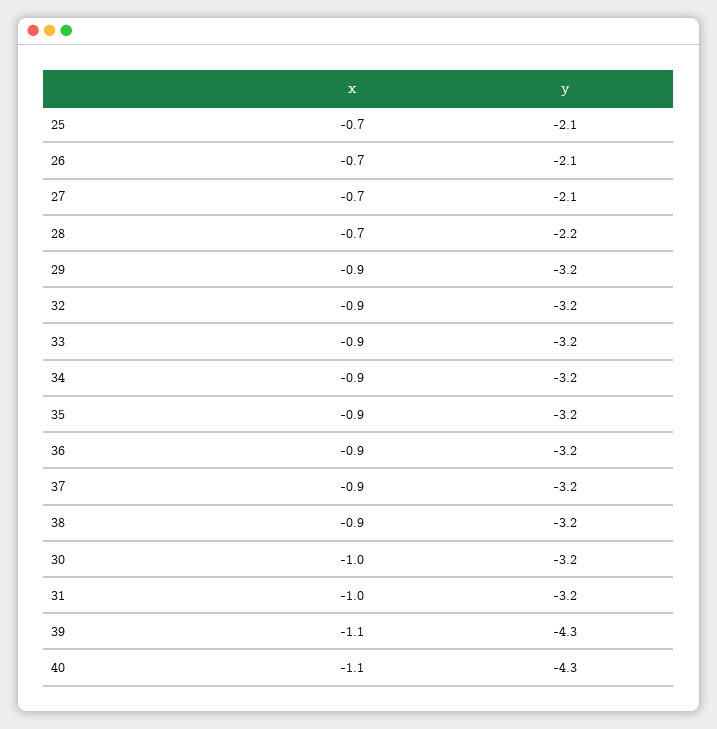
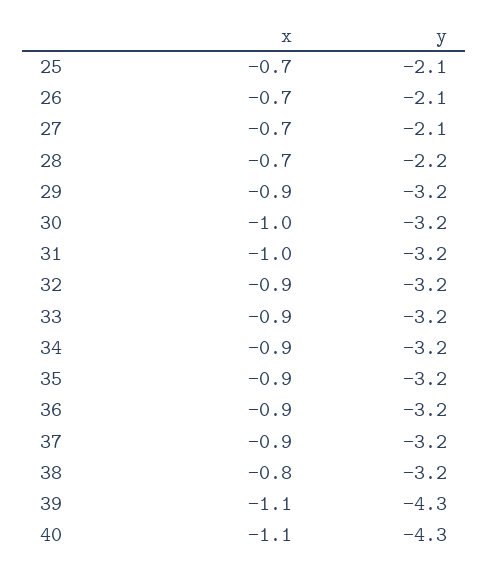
x, 38: -0.9 -> -0.8

